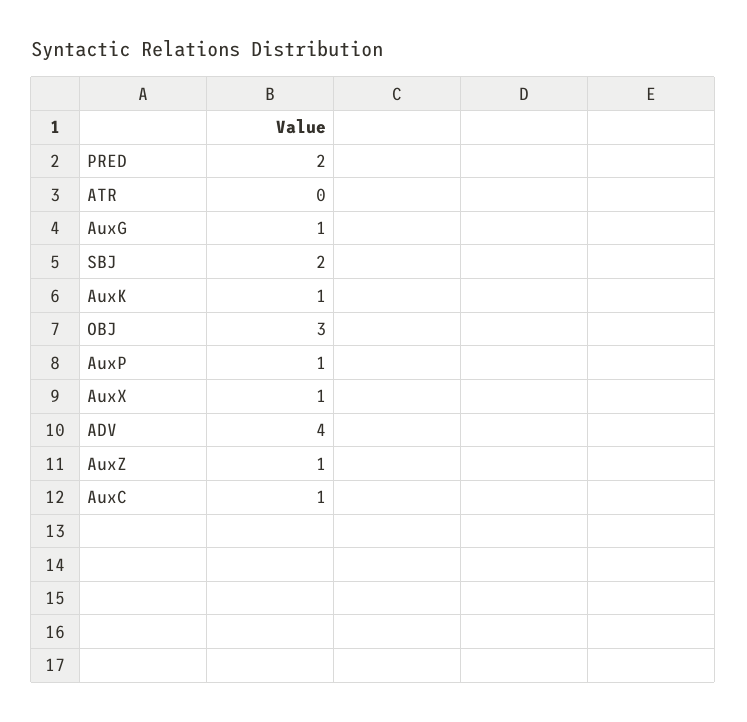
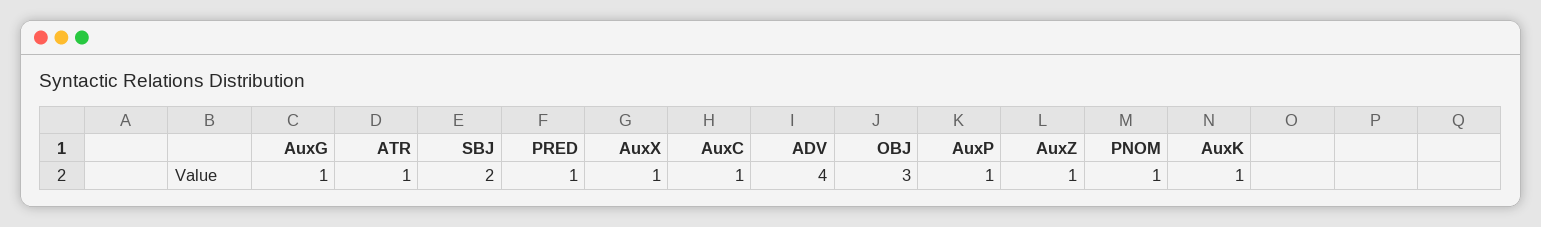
PRED: 2 -> 1
ATR: 0 -> 1
PNOM: none -> 1

